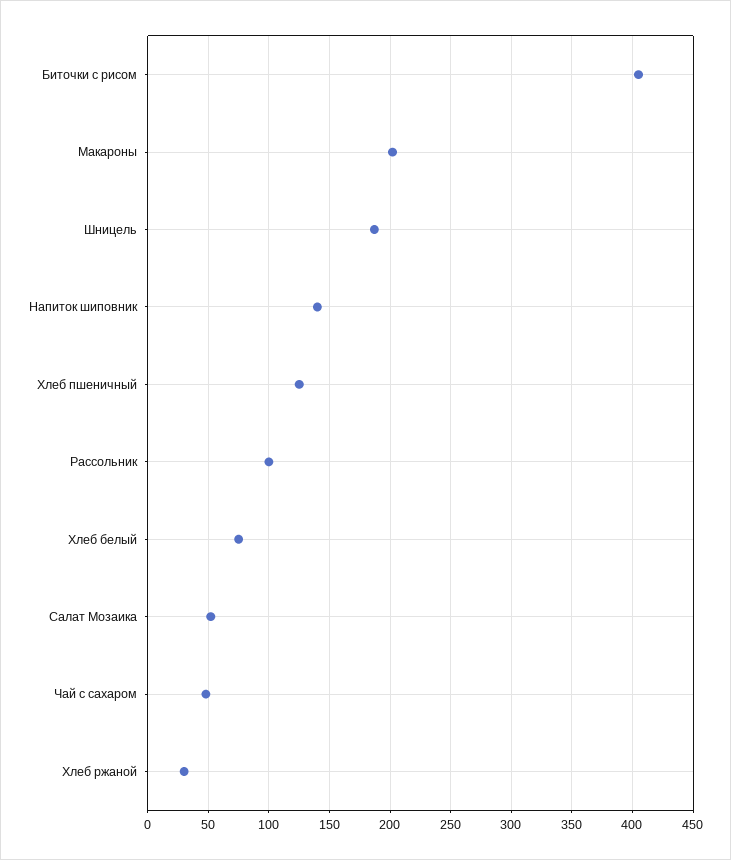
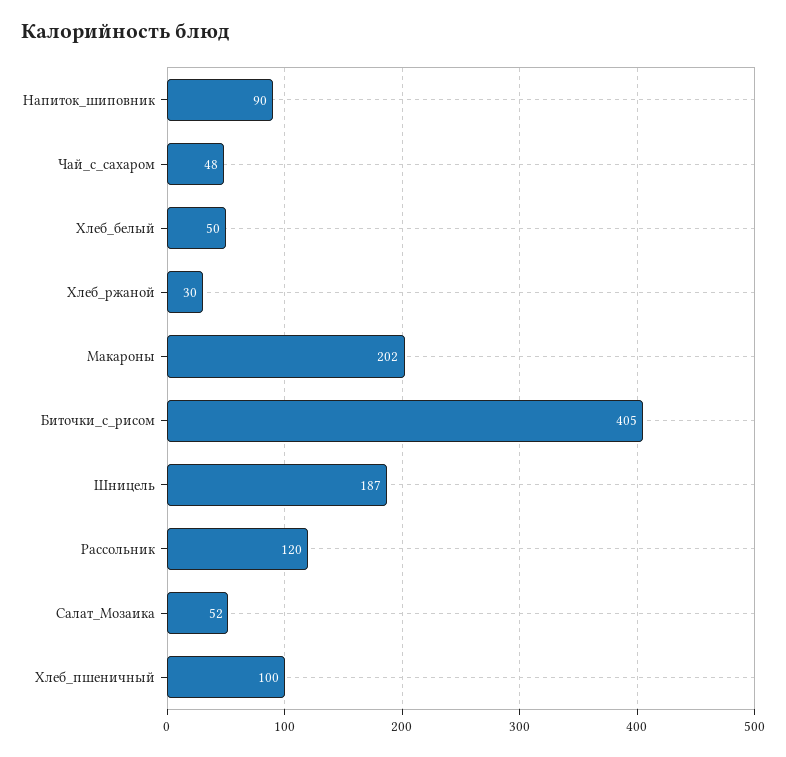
Напиток шиповник: 140 -> 90
Хлеб пшеничный: 125 -> 100
Рассольник: 100 -> 120
Хлеб белый: 75 -> 50

